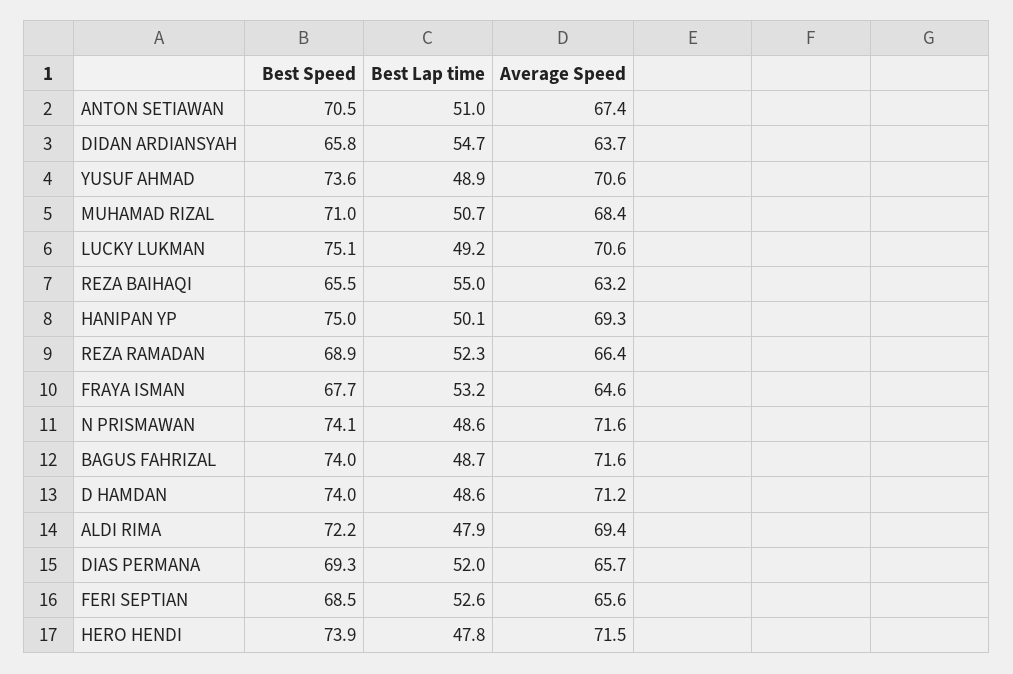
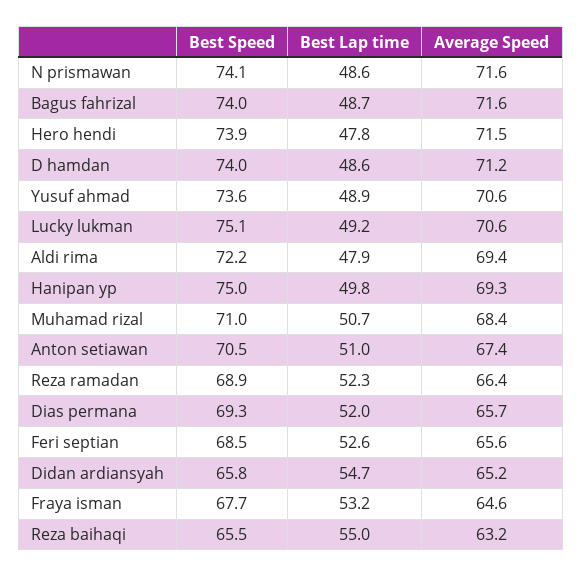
Average Speed, DIDAN ARDIANSYAH: 63.7 -> 65.2
Best Lap time, HANIPAN YP: 50.1 -> 49.8

